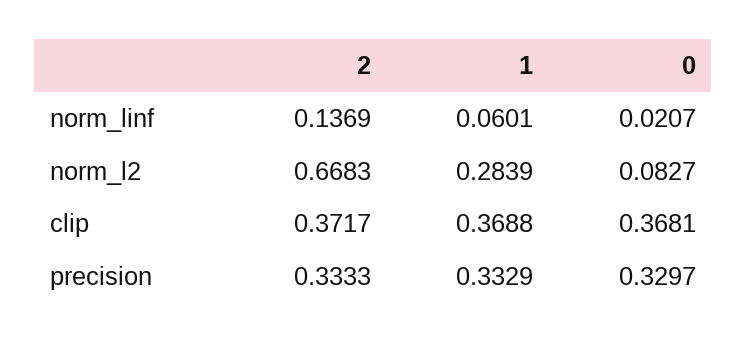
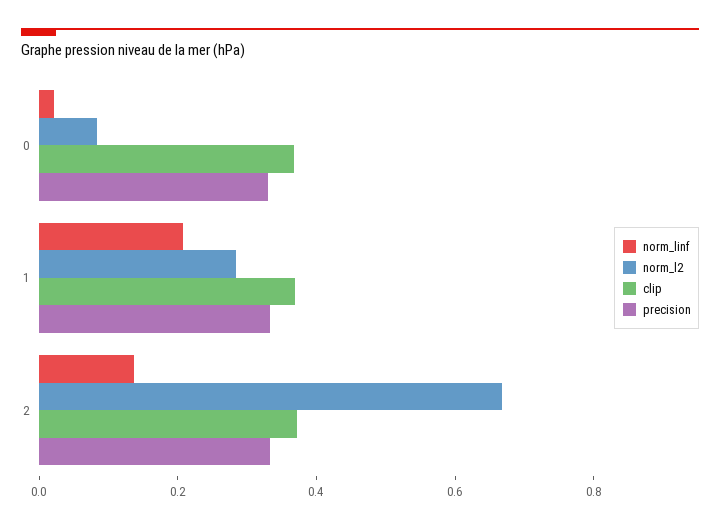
norm_linf, 1: 0.0601 -> 0.2

